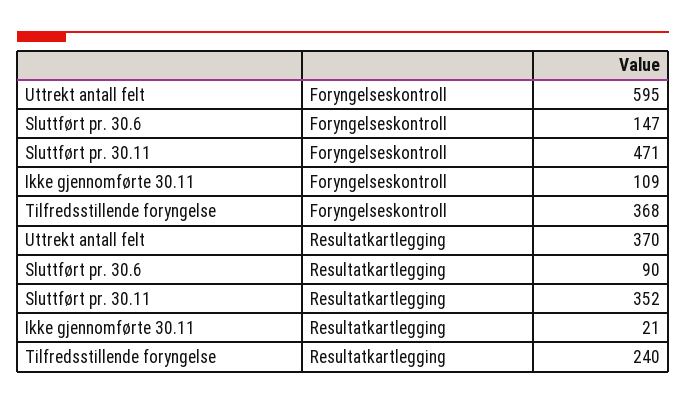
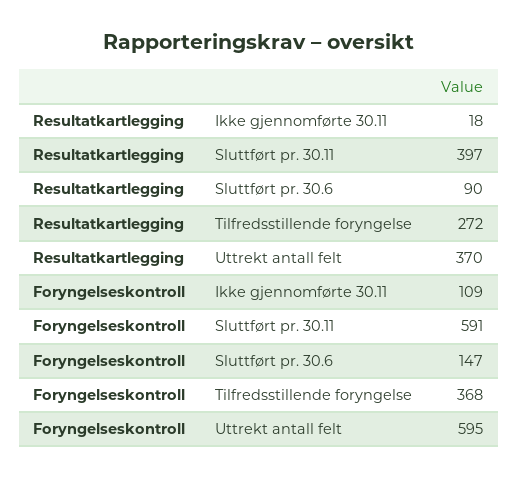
Sluttført pr. 30.11, Foryngelseskontroll: 471 -> 591
Sluttført pr. 30.11, Resultatkartlegging: 352 -> 397
Ikke gjennomførte 30.11, Resultatkartlegging: 21 -> 18
Tilfredsstillende foryngelse, Resultatkartlegging: 240 -> 272

